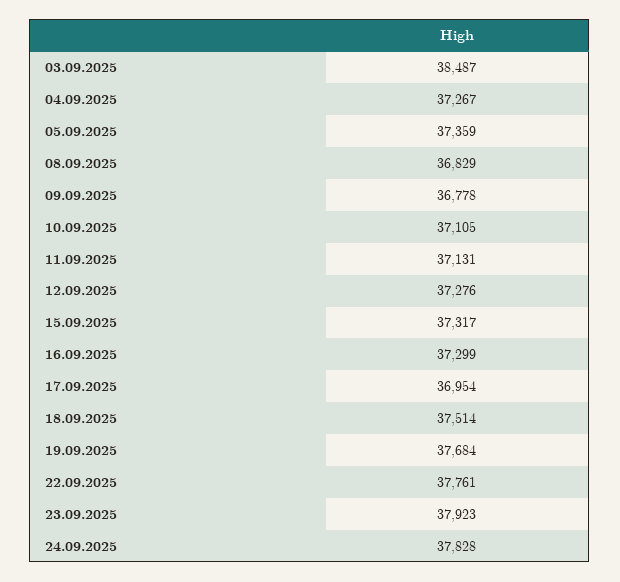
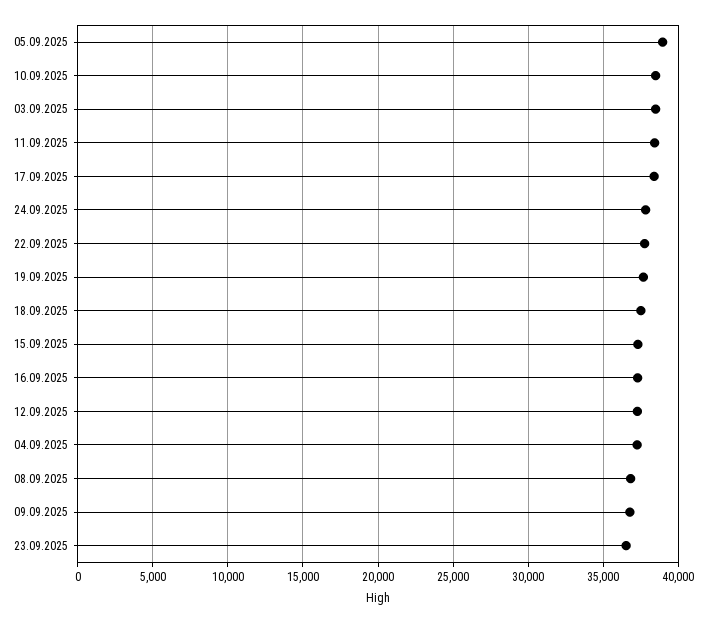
05.09.2025: 37359 -> 39000
10.09.2025: 37105 -> 38500
11.09.2025: 37131 -> 38500
17.09.2025: 36954 -> 38500
23.09.2025: 37923 -> 36500

